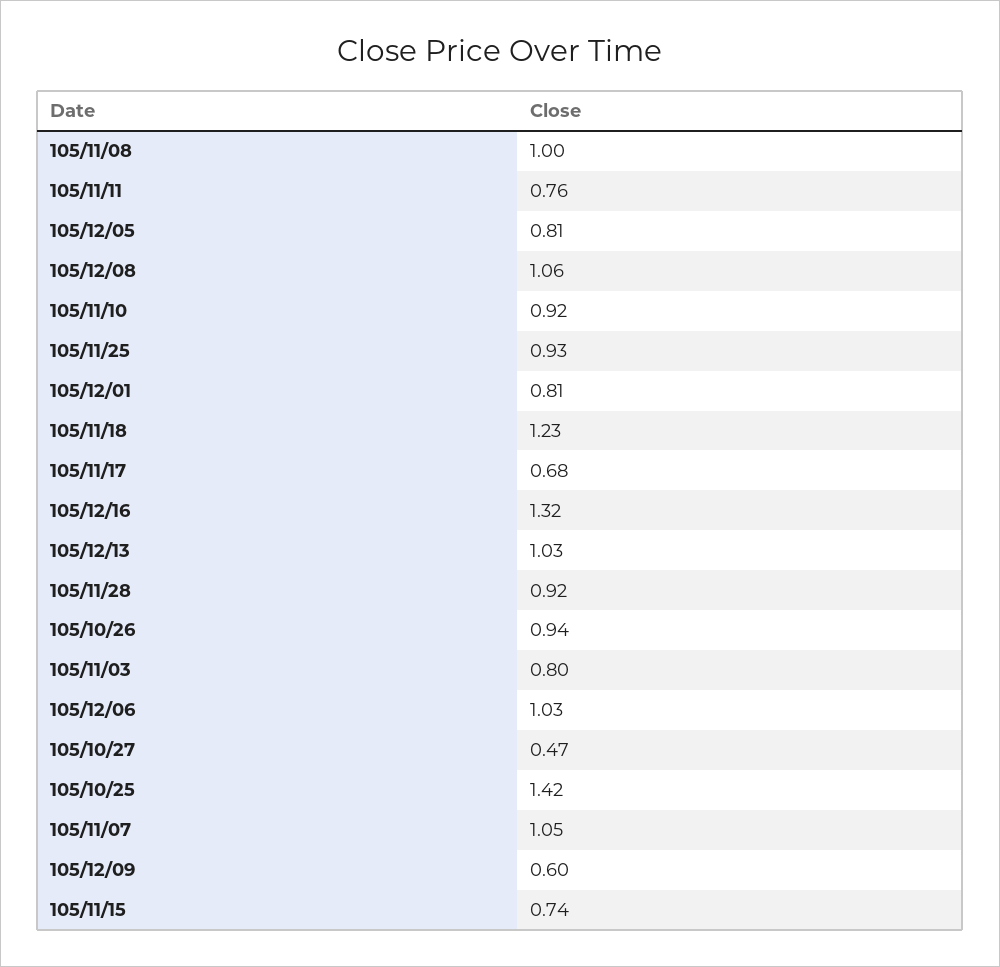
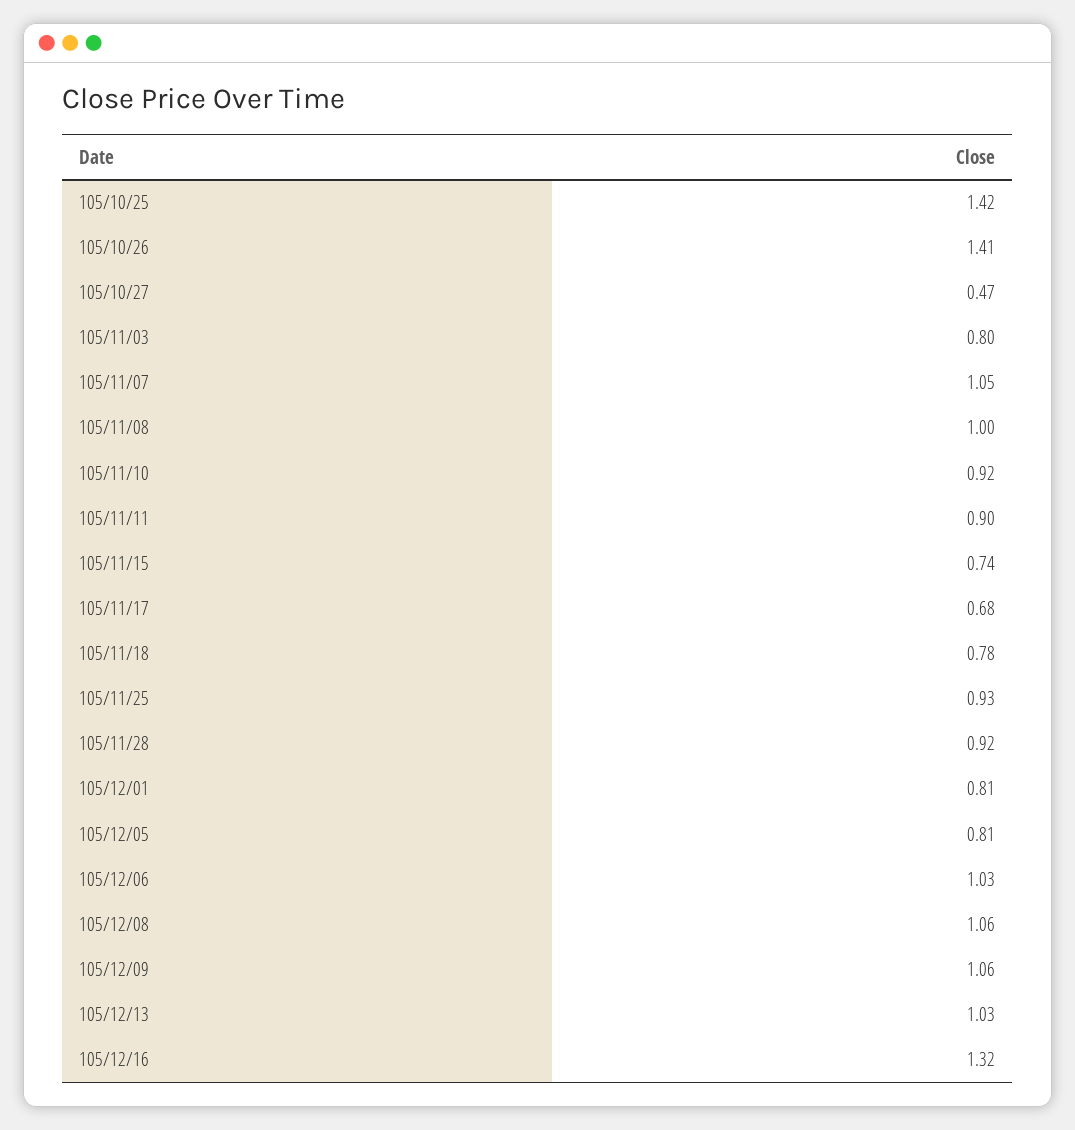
105/11/11: 0.76 -> 0.9
105/11/18: 1.23 -> 0.78
105/10/26: 0.94 -> 1.41
105/12/09: 0.6 -> 1.06

